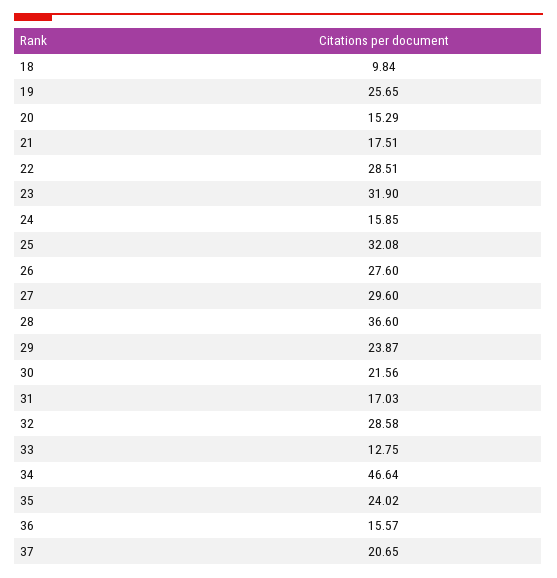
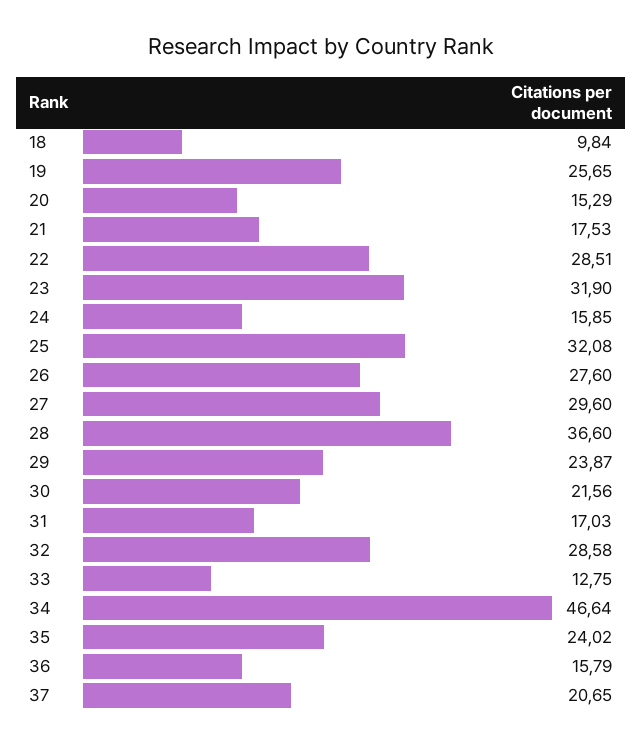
21: 17.51 -> 17.53
36: 15.57 -> 15.79

